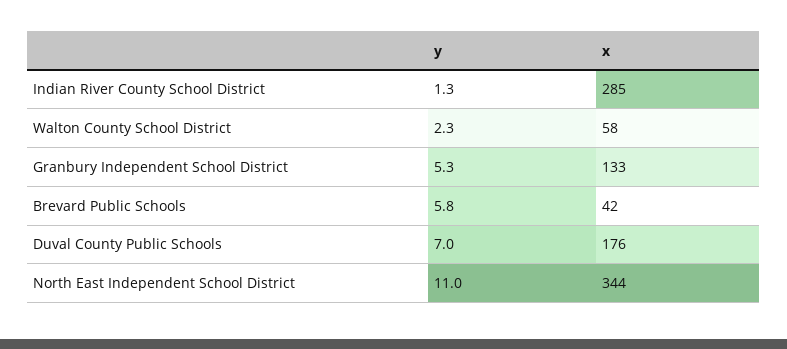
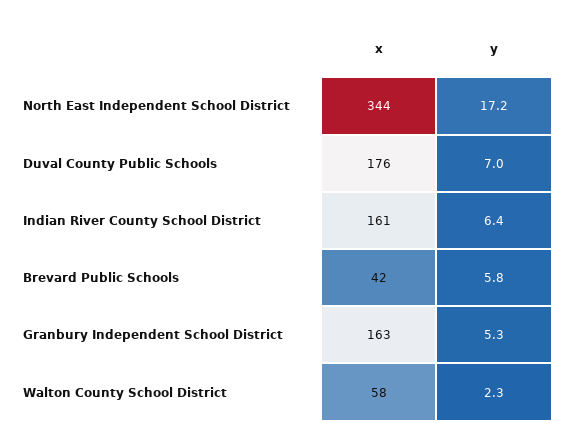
y, Indian River County School District: 1.3 -> 6.4
x, Indian River County School District: 285 -> 161
x, Granbury Independent School District: 133 -> 163
y, North East Independent School District: 11 -> 17.2

